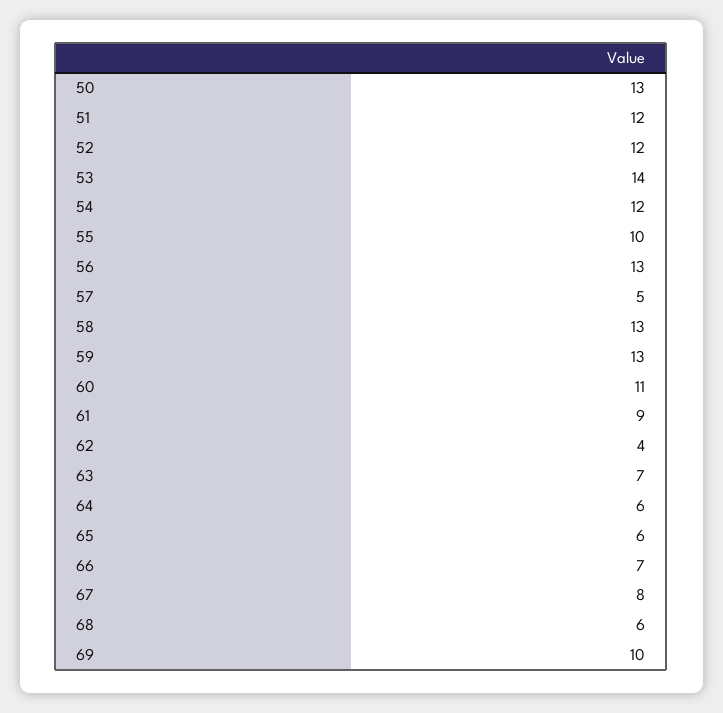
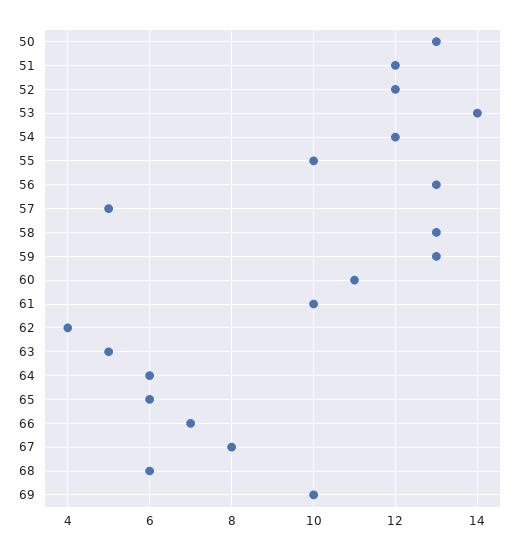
61: 9 -> 10
63: 7 -> 5

